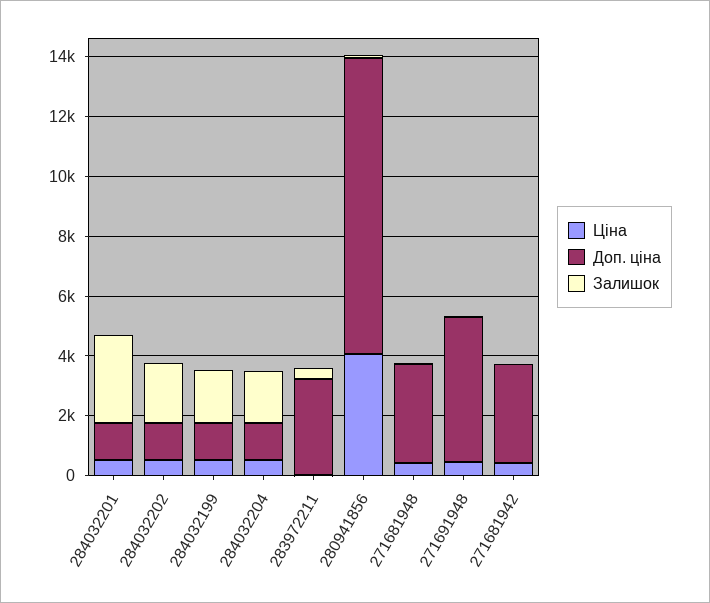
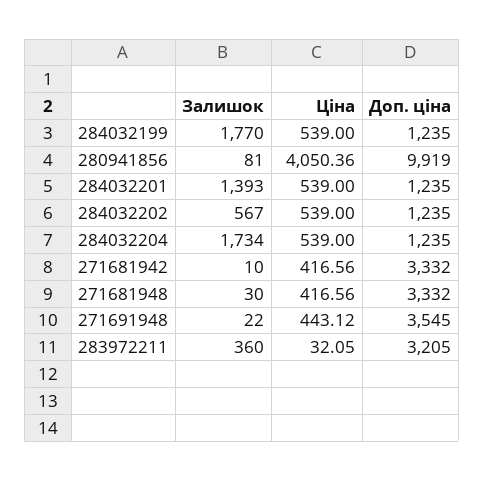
Залишок, 284032201: 3000 -> 1393
Залишок, 284032202: 2000 -> 567
Доп. ціна, 271691948: 5000 -> 3545

